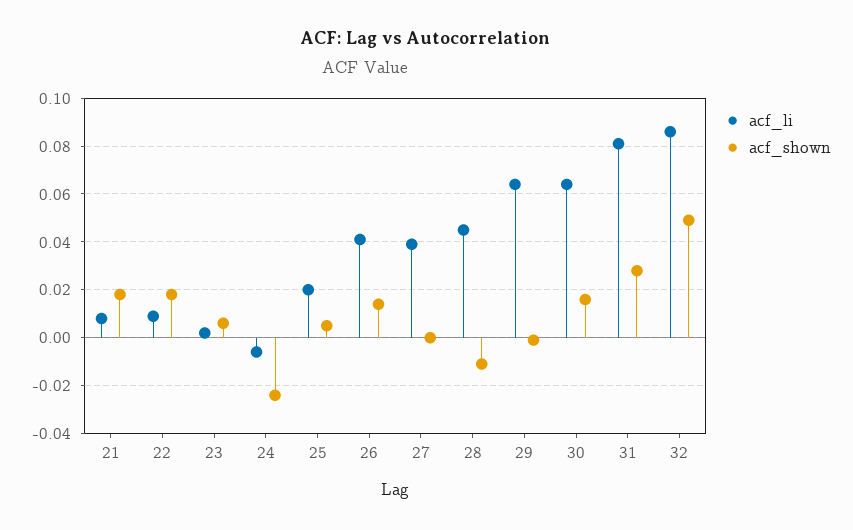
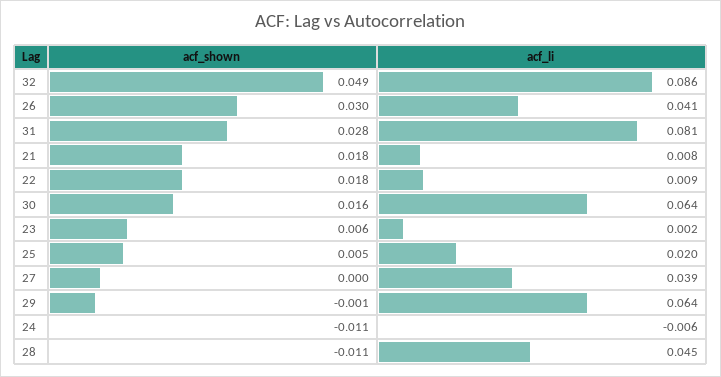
acf_shown, 24: -0.025 -> -0.011
acf_shown, 26: 0.015 -> 0.03

